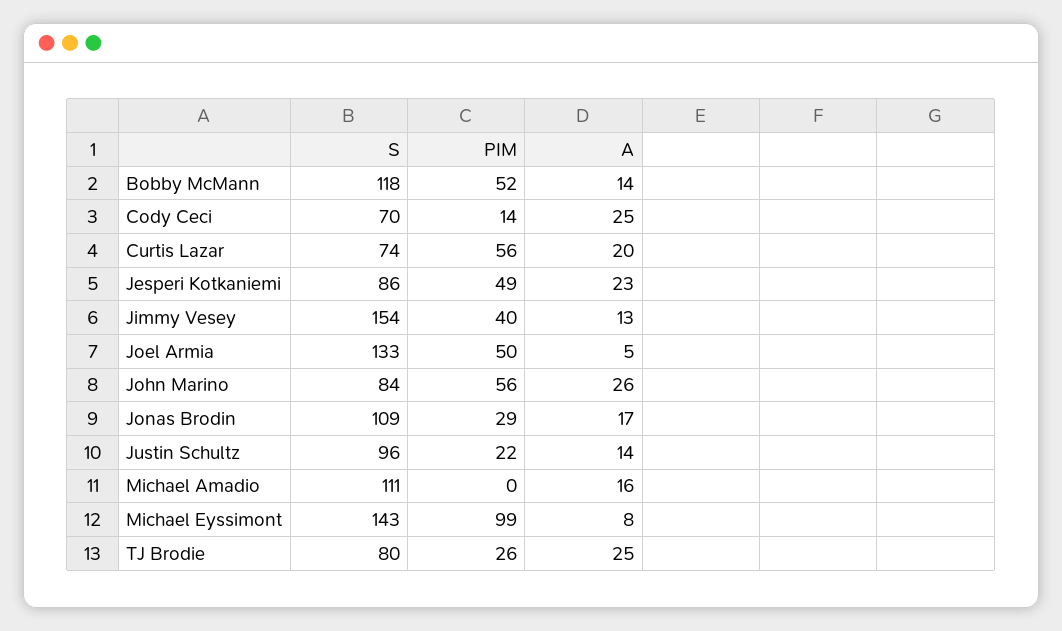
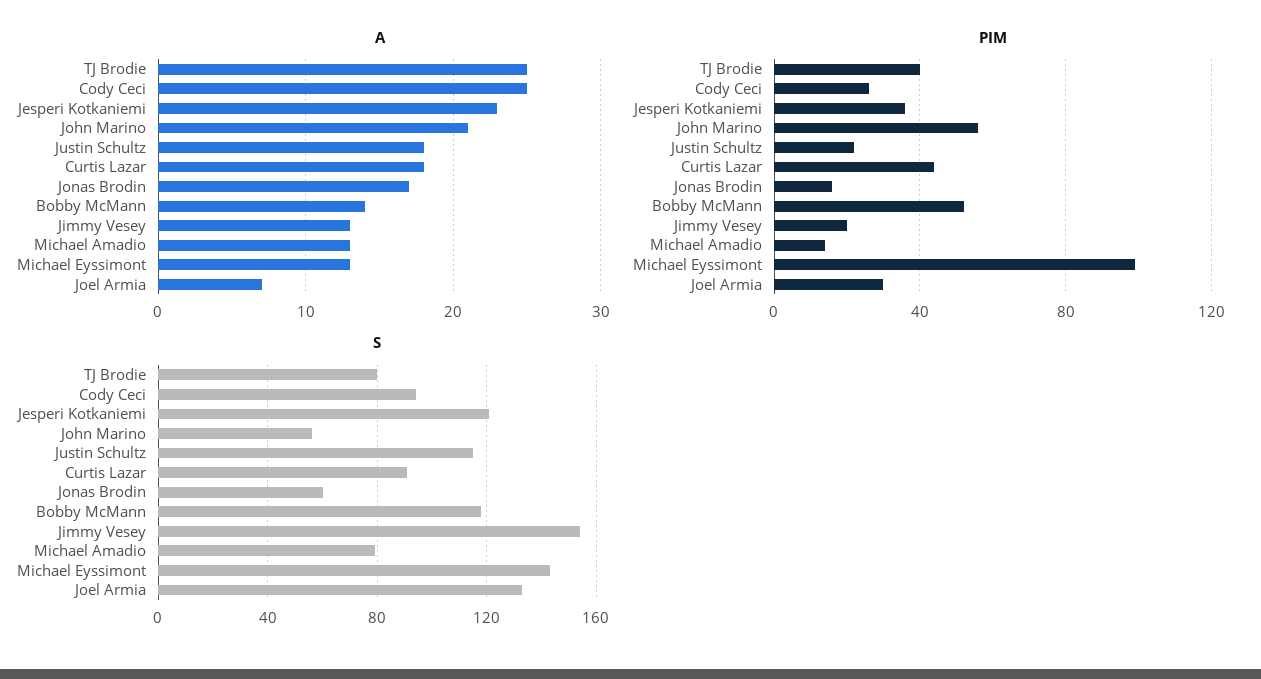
S, Cody Ceci: 70 -> 95
PIM, Cody Ceci: 14 -> 25
S, Curtis Lazar: 74 -> 90
PIM, Curtis Lazar: 56 -> 45
A, Curtis Lazar: 20 -> 18
S, Jesperi Kotkaniemi: 86 -> 120
PIM, Jesperi Kotkaniemi: 49 -> 35
PIM, Jimmy Vesey: 40 -> 20
PIM, Joel Armia: 50 -> 30
A, Joel Armia: 5 -> 7
S, John Marino: 84 -> 55
A, John Marino: 26 -> 21
S, Jonas Brodin: 109 -> 60
PIM, Jonas Brodin: 29 -> 15
S, Justin Schultz: 96 -> 115
A, Justin Schultz: 14 -> 18
S, Michael Amadio: 111 -> 80
PIM, Michael Amadio: 0 -> 15
A, Michael Amadio: 16 -> 13
A, Michael Eyssimont: 8 -> 13
PIM, TJ Brodie: 26 -> 40

